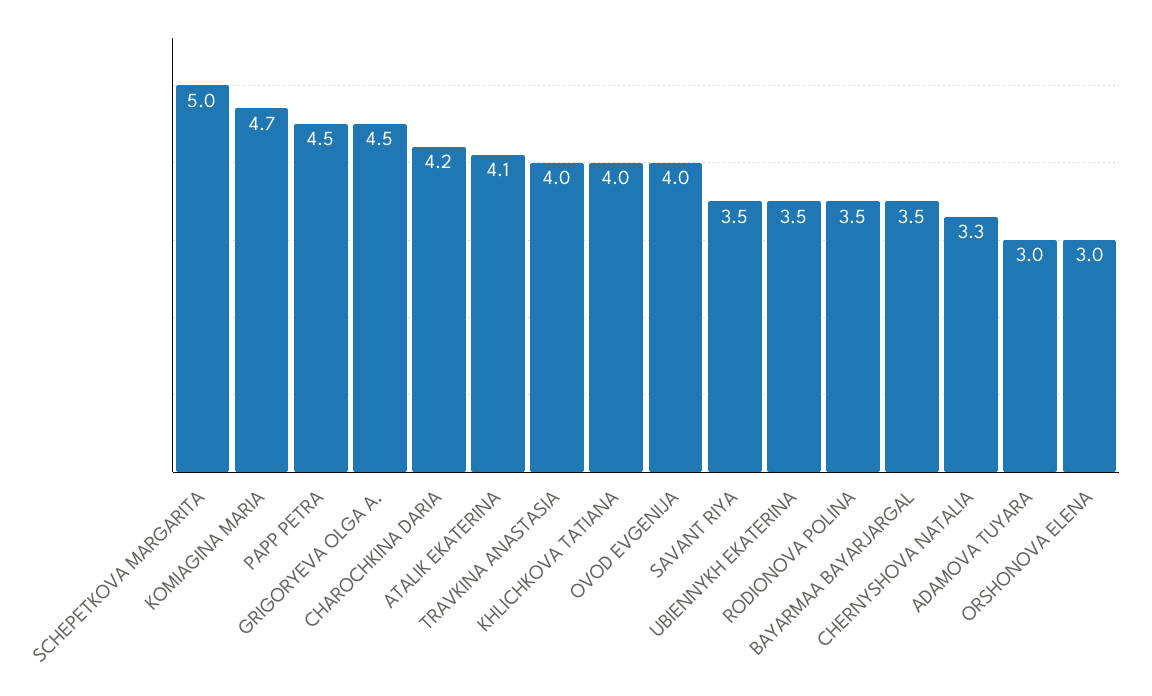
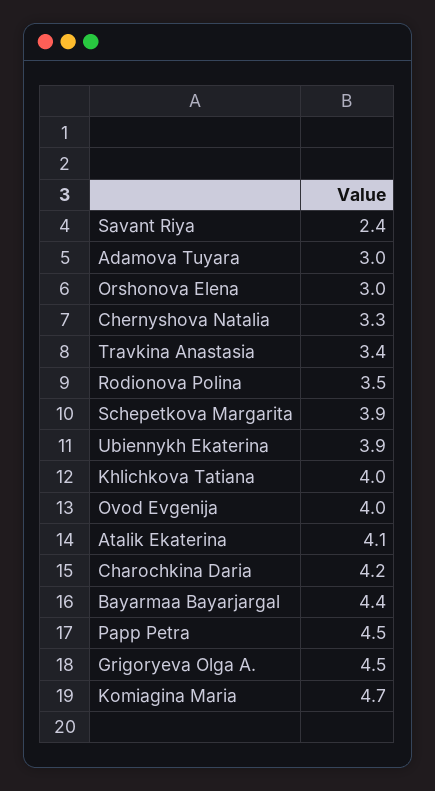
SCHEPETKOVA MARGARITA: 5 -> 3.9
TRAVKINA ANASTASIA: 4 -> 3.4
SAVANT RIYA: 3.5 -> 2.4
UBIENNYKH EKATERINA: 3.5 -> 3.9
BAYARMAA BAYARJARGAL: 3.5 -> 4.4

